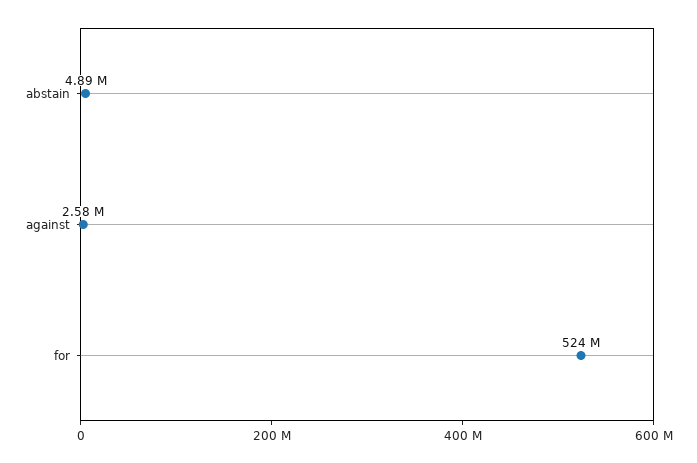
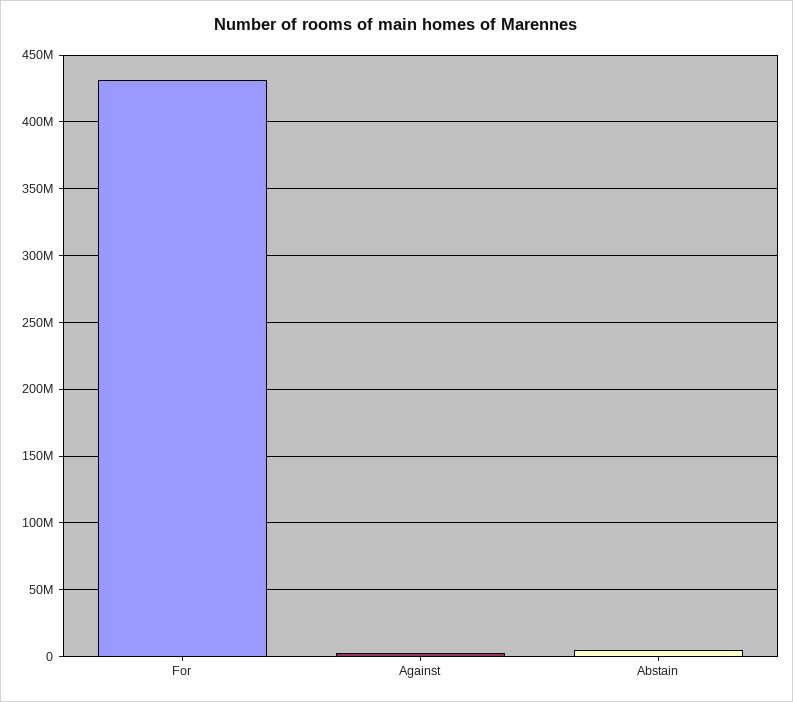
for: 524000000 -> 430000000

